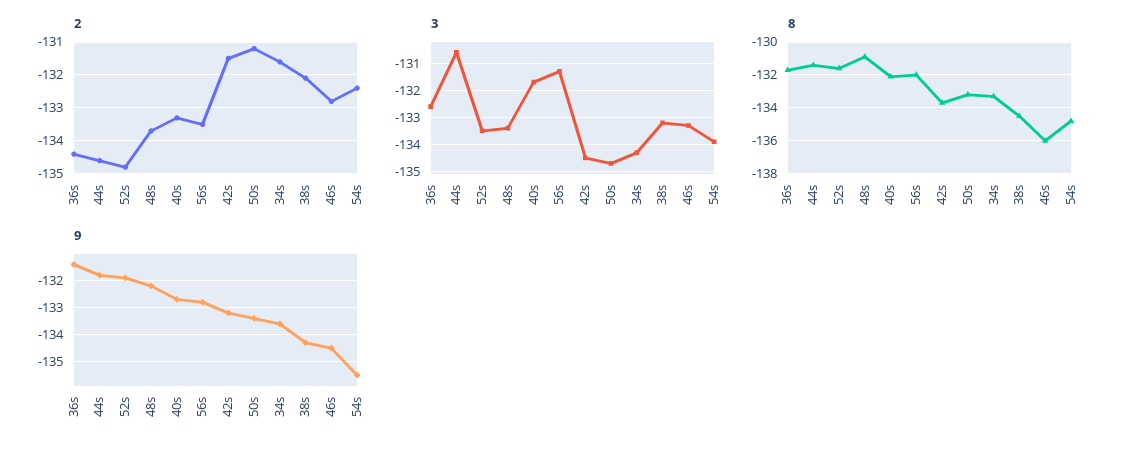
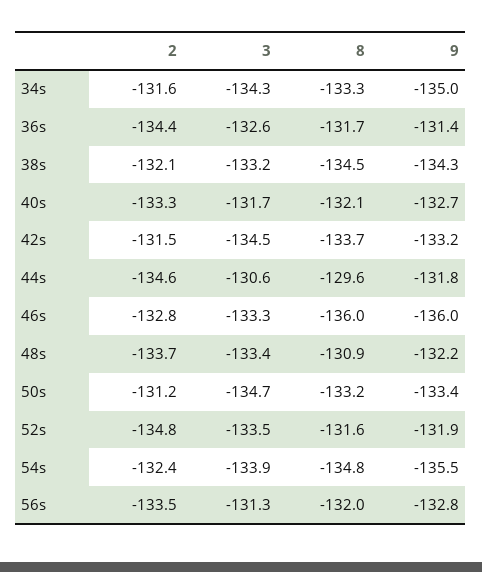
8, 44s: -131.5 -> -129.6
9, 34s: -133.5 -> -135
9, 46s: -134.5 -> -136

